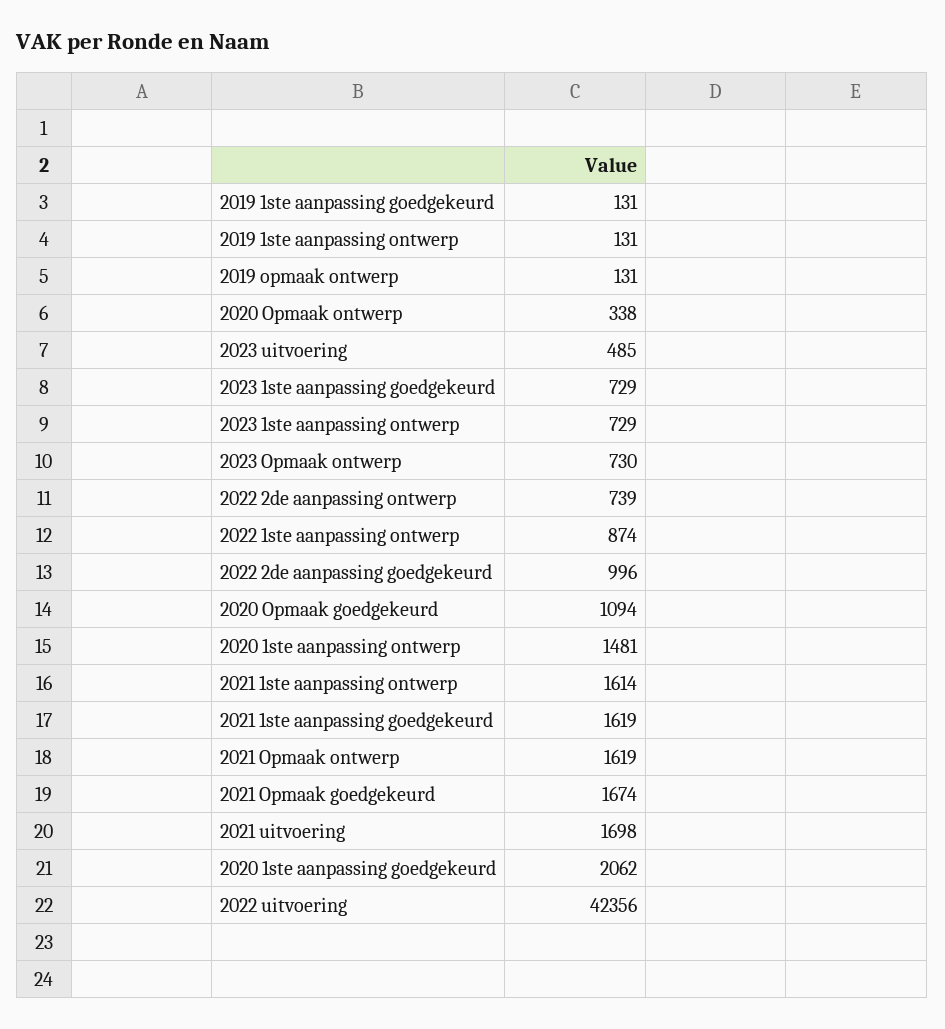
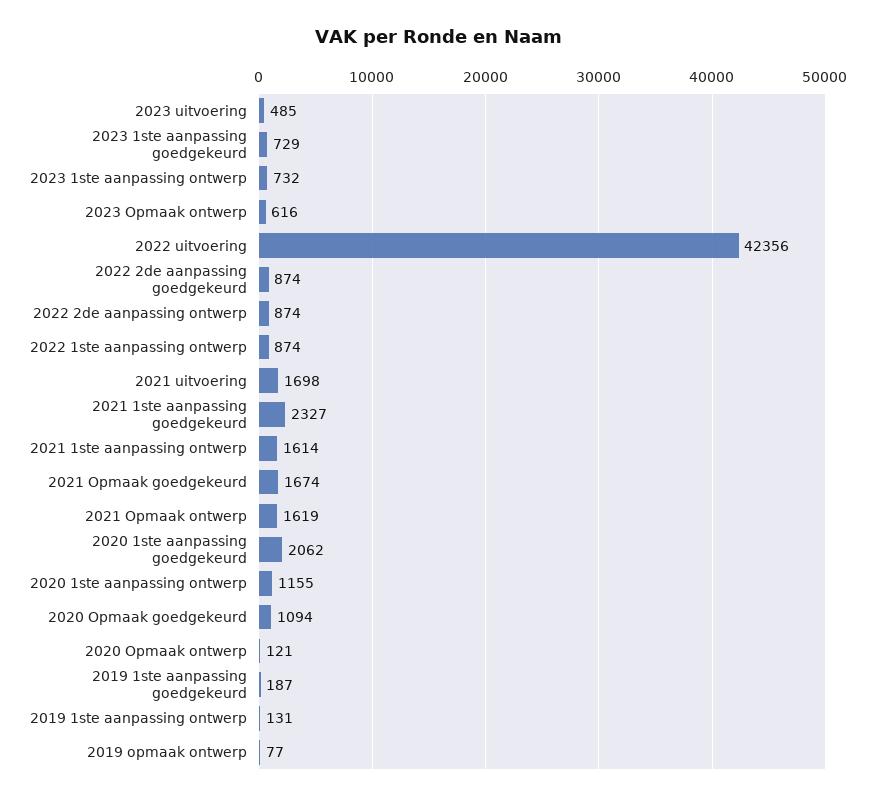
2019 1ste aanpassing goedgekeurd: 131 -> 187
2019 opmaak ontwerp: 131 -> 77
2020 Opmaak ontwerp: 338 -> 121
2023 1ste aanpassing ontwerp: 729 -> 732
2023 Opmaak ontwerp: 730 -> 616
2022 2de aanpassing ontwerp: 739 -> 874
2022 2de aanpassing goedgekeurd: 996 -> 874
2020 1ste aanpassing ontwerp: 1481 -> 1155
2021 1ste aanpassing goedgekeurd: 1619 -> 2327

